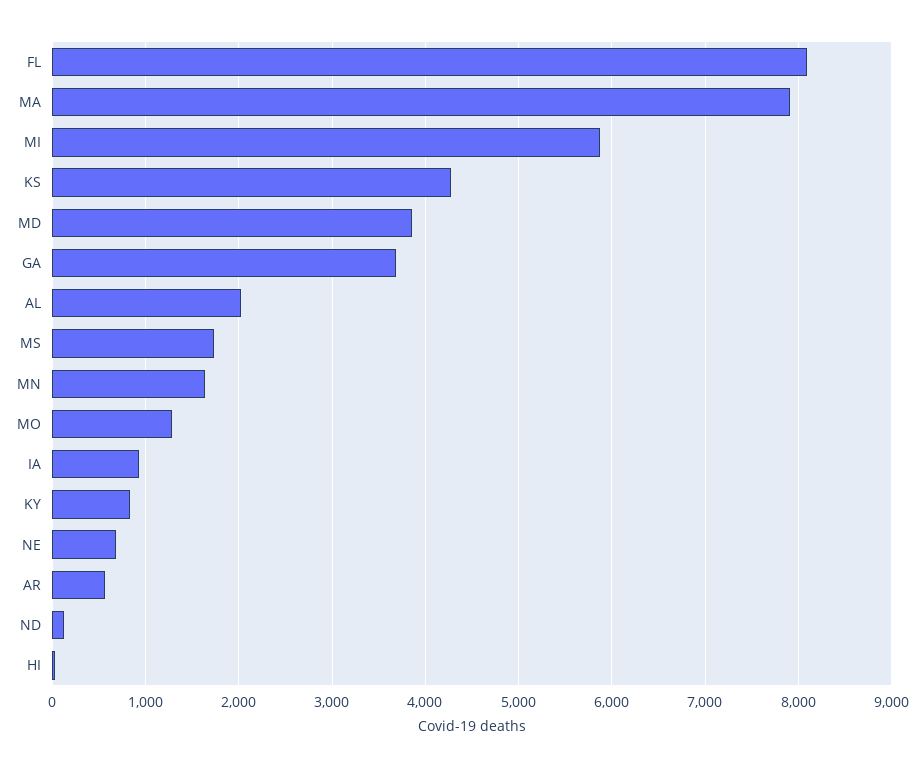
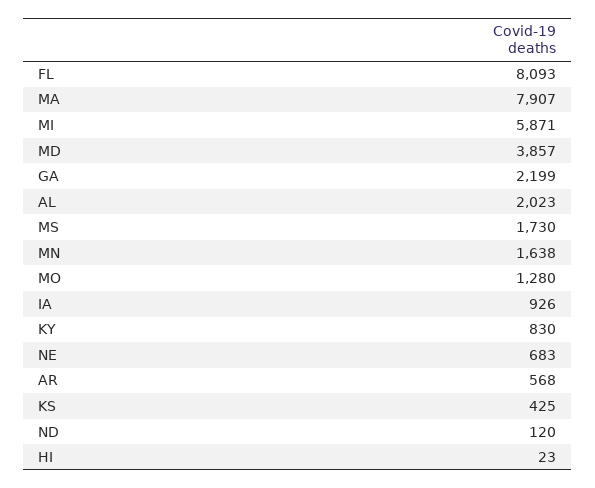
KS: 4300 -> 425
GA: 3700 -> 2199

